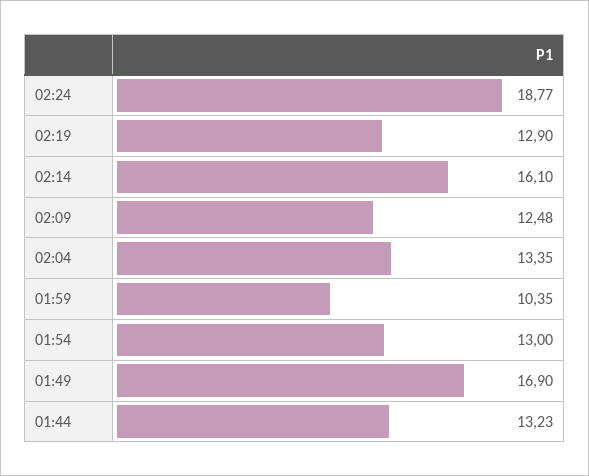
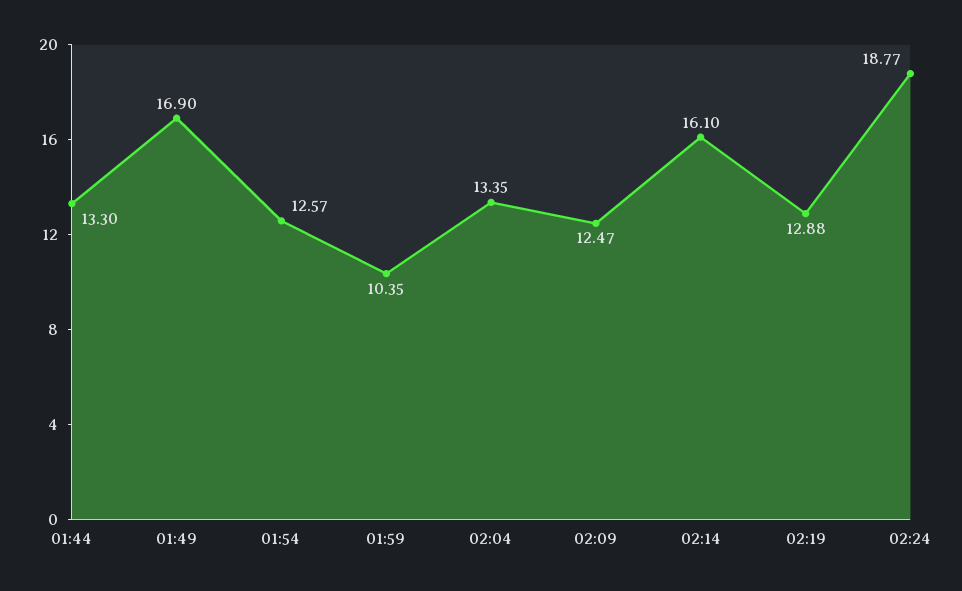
02:19: 12.9 -> 12.88
02:09: 12.48 -> 12.47
01:54: 13 -> 12.57
01:44: 13.23 -> 13.3

